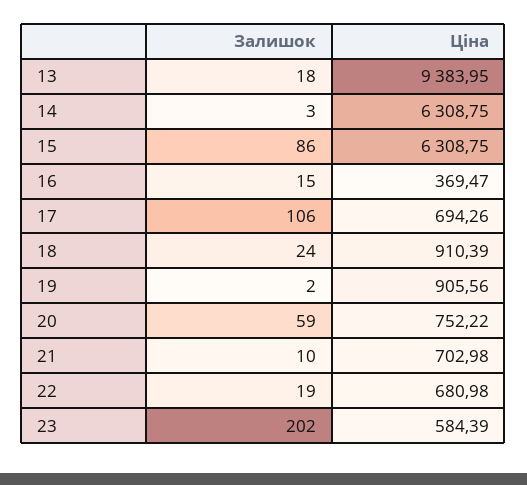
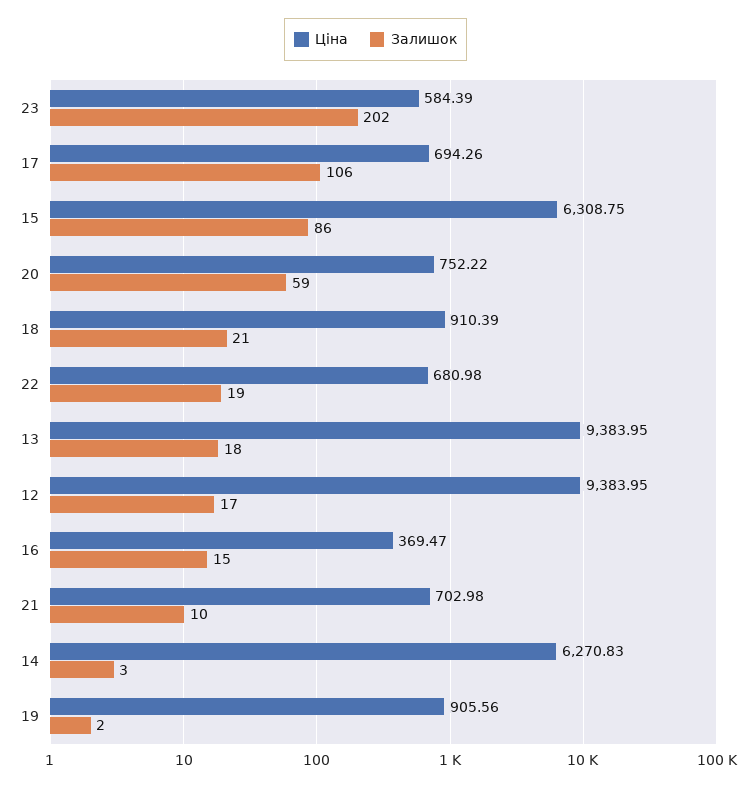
Ціна, 14: 6308.75 -> 6270.83
Залишок, 18: 24 -> 21
Ціна, 12: none -> 9383.95
Залишок, 12: none -> 17

